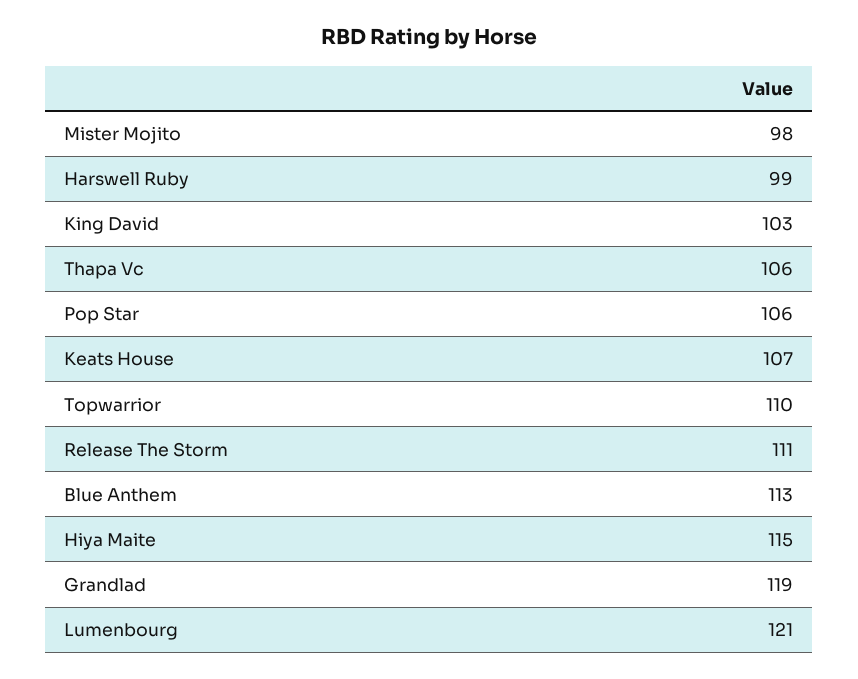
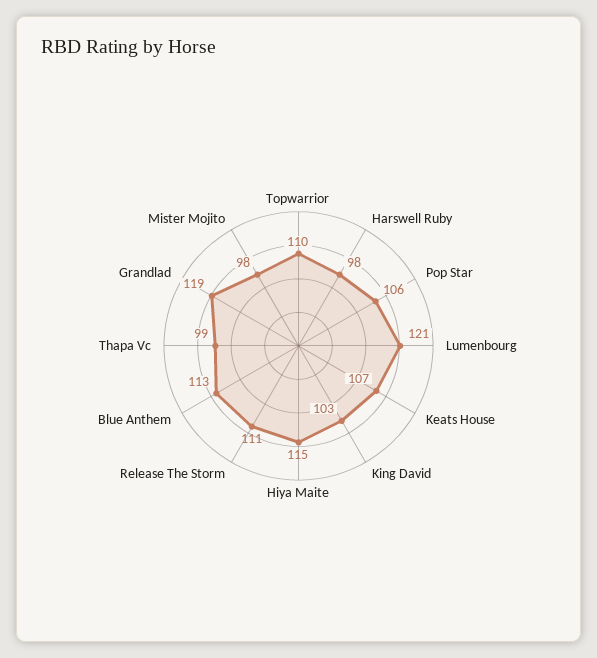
Harswell Ruby: 99 -> 98
Thapa Vc: 106 -> 99

